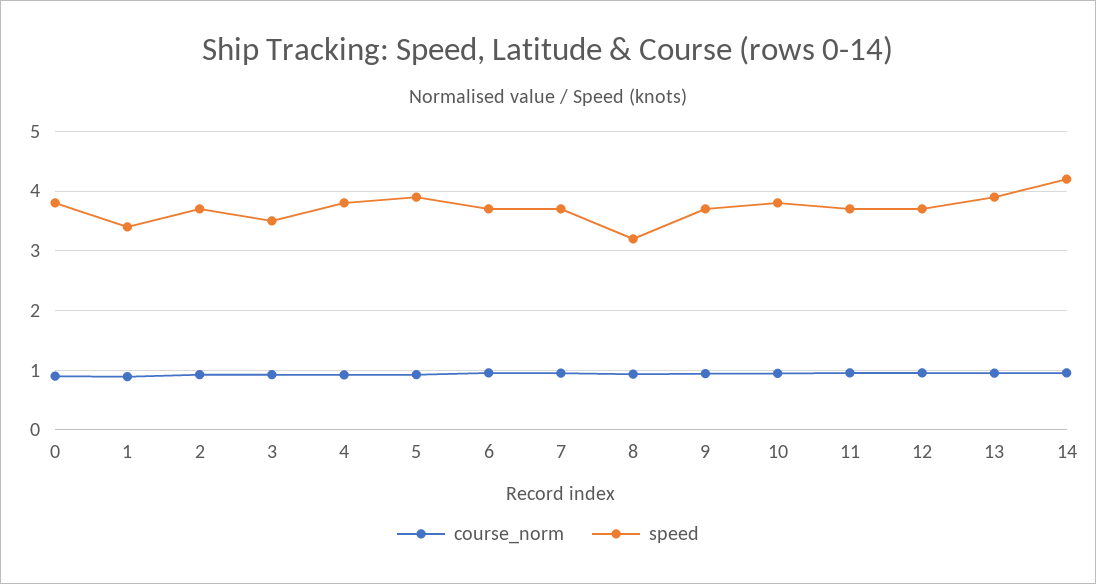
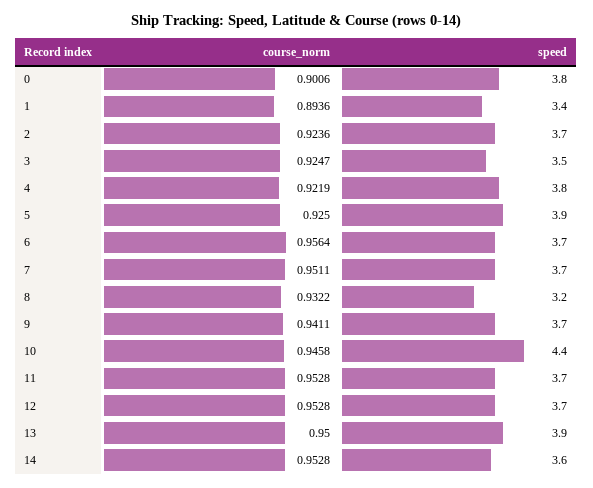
speed, 10: 3.8 -> 4.4
speed, 14: 4.2 -> 3.6

